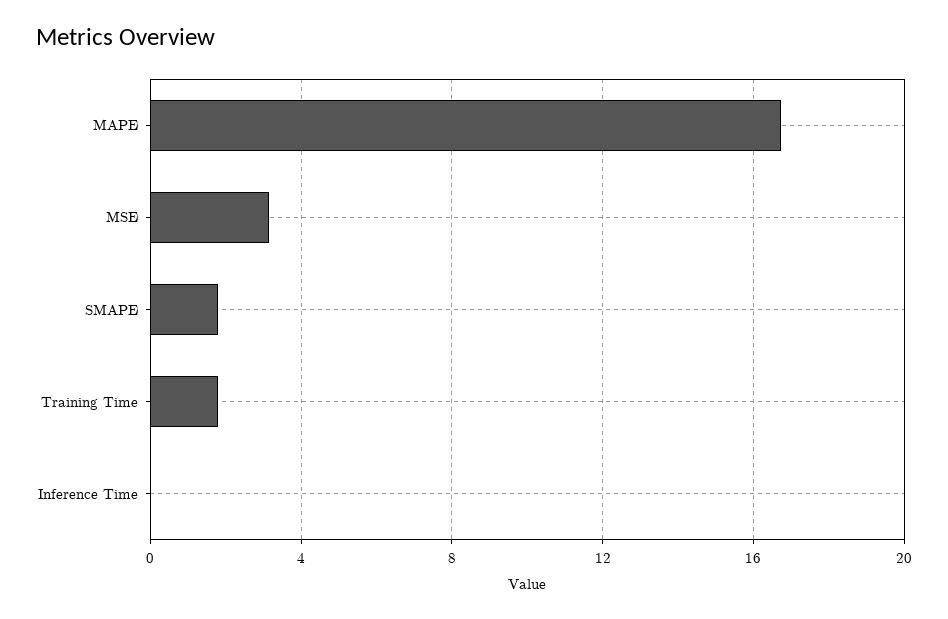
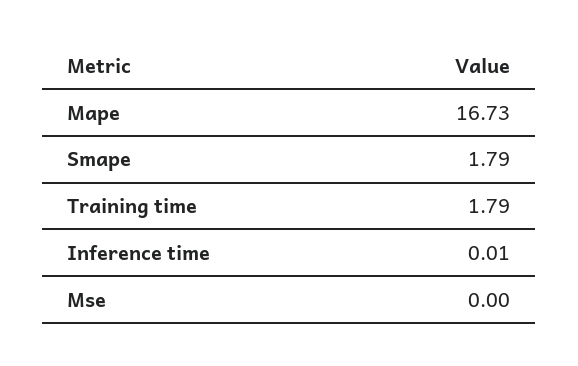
MSE: 3 -> 0

